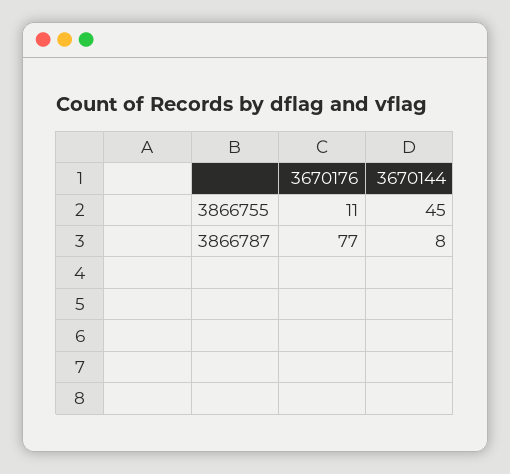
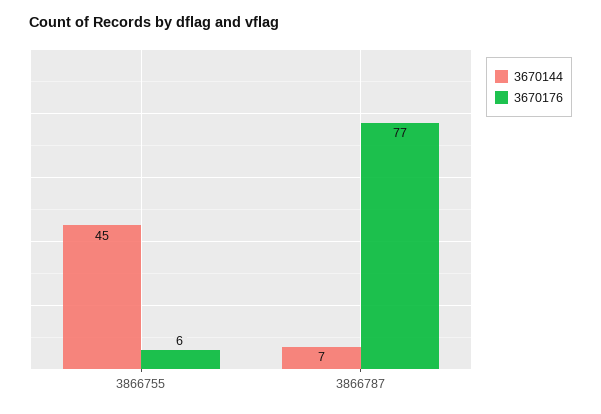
3670176, 3866755: 11 -> 6
3670144, 3866787: 8 -> 7

